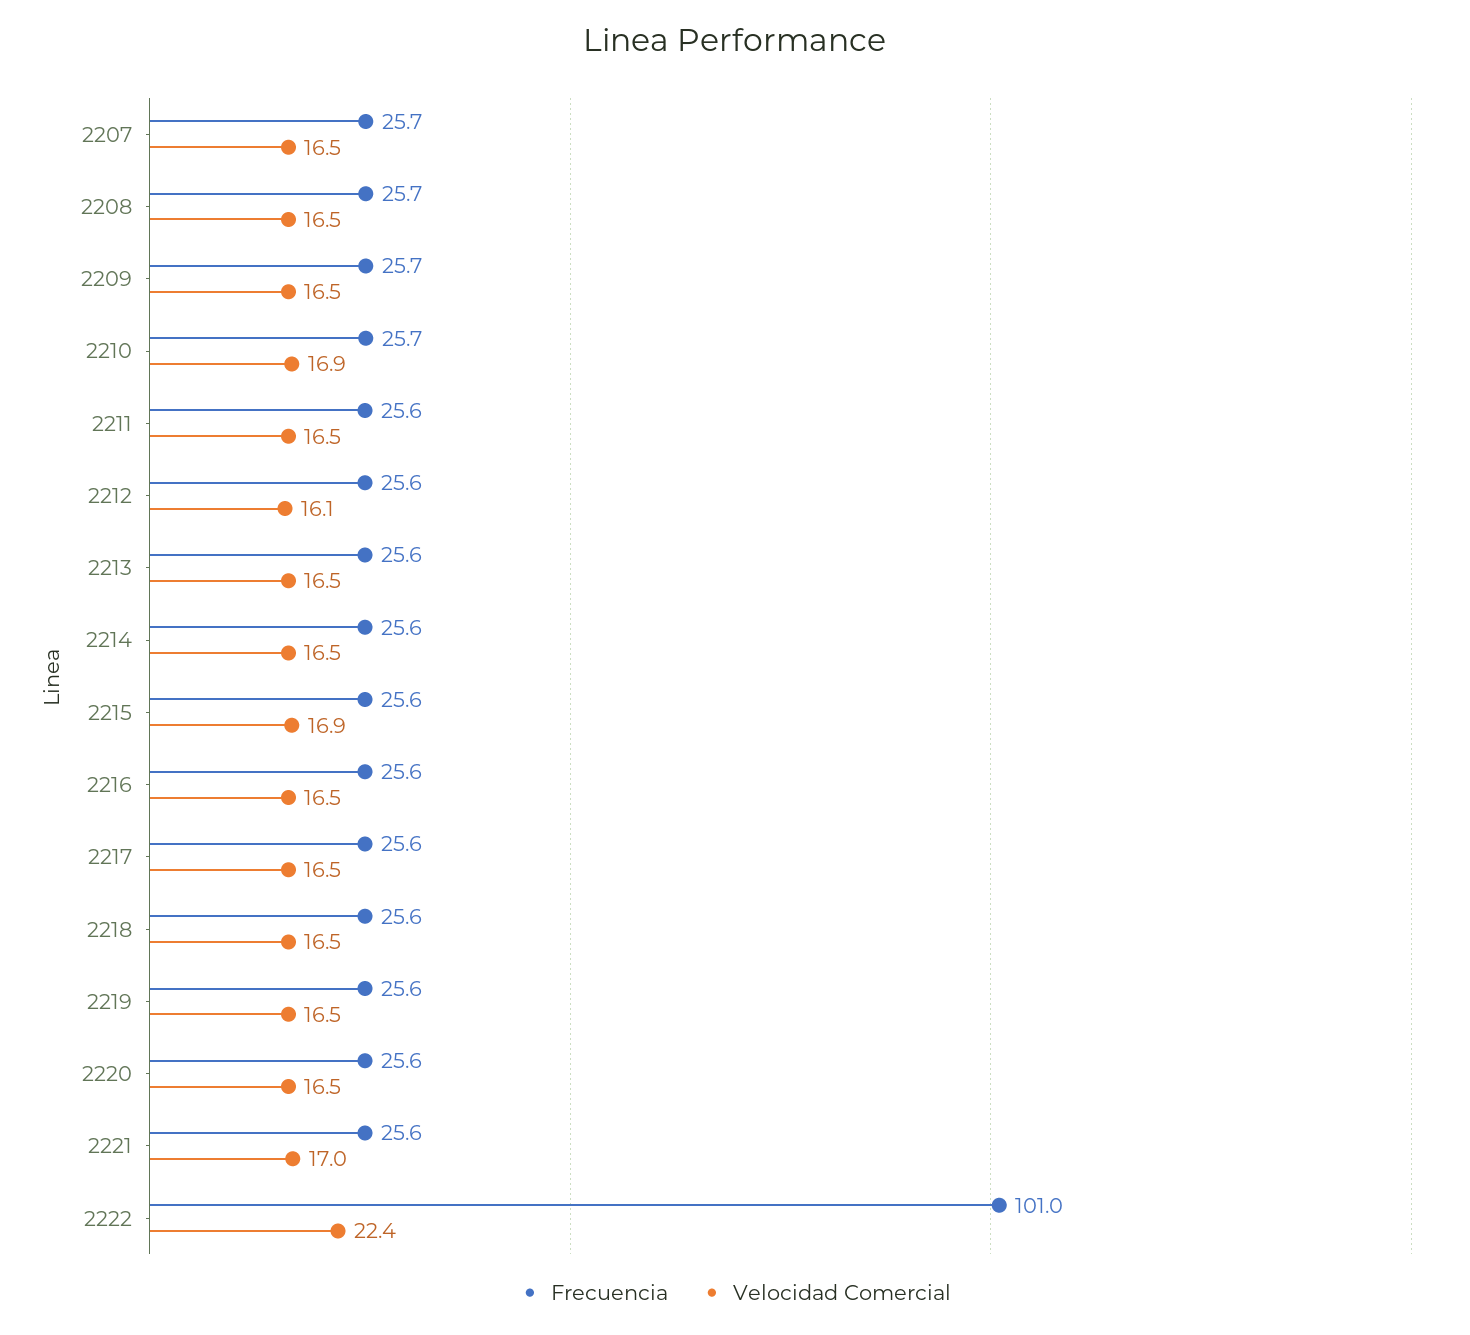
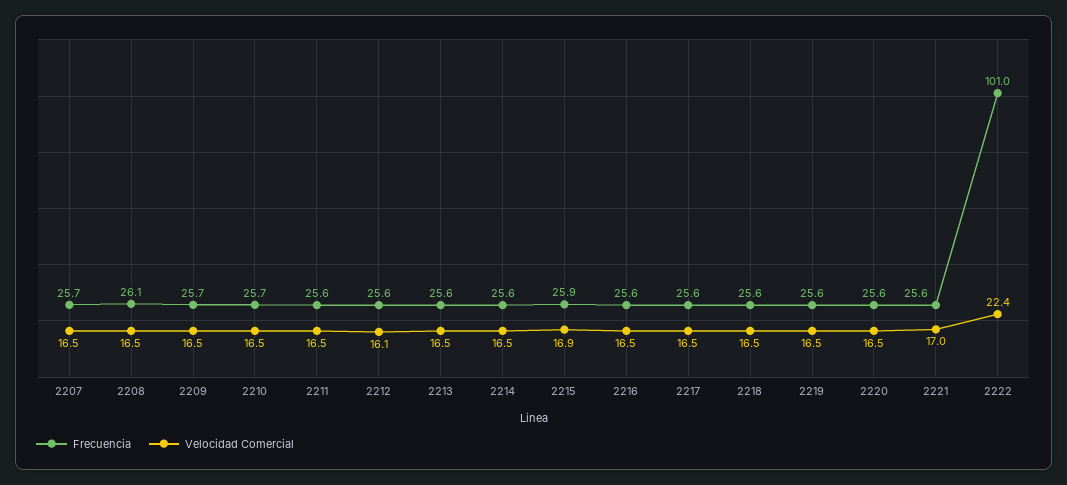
Frecuencia, 2208: 25.7 -> 26.1
Velocidad Comercial, 2210: 16.9 -> 16.5
Frecuencia, 2215: 25.6 -> 25.9

